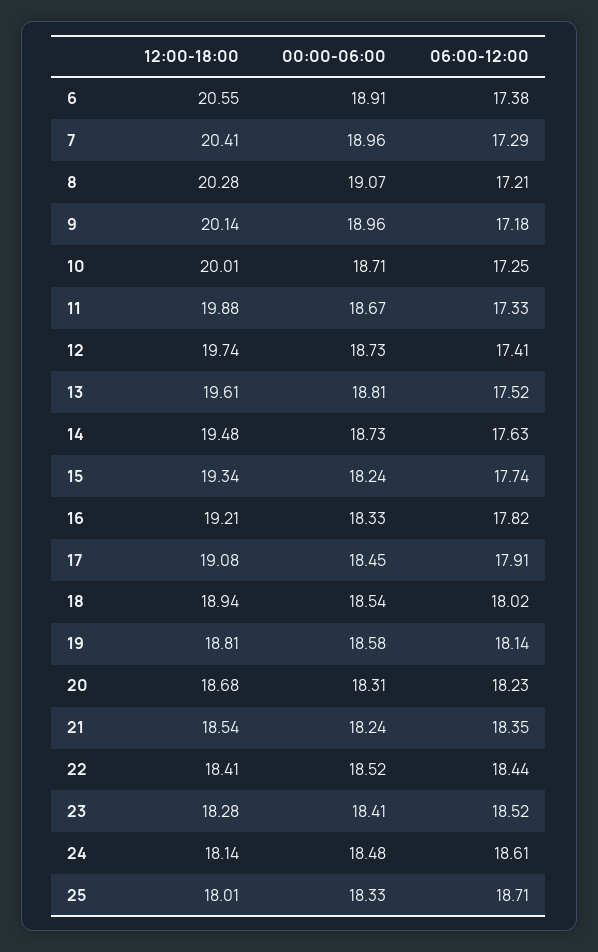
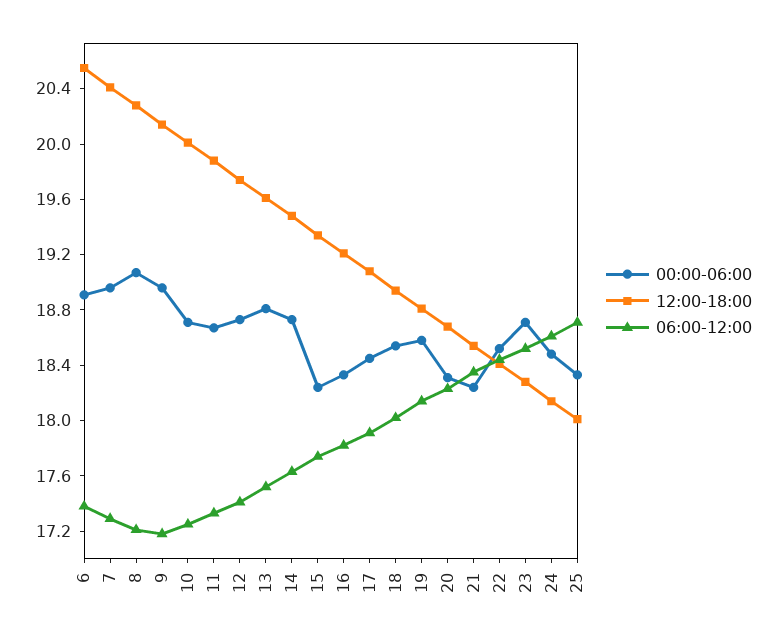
00:00-06:00, 23: 18.41 -> 18.7

